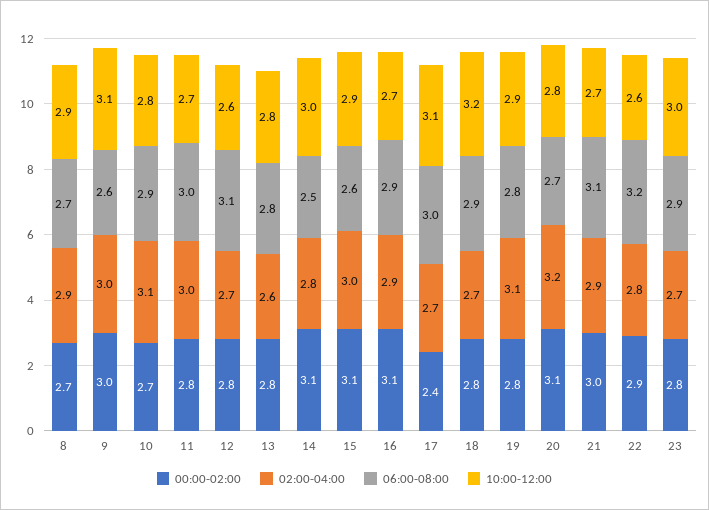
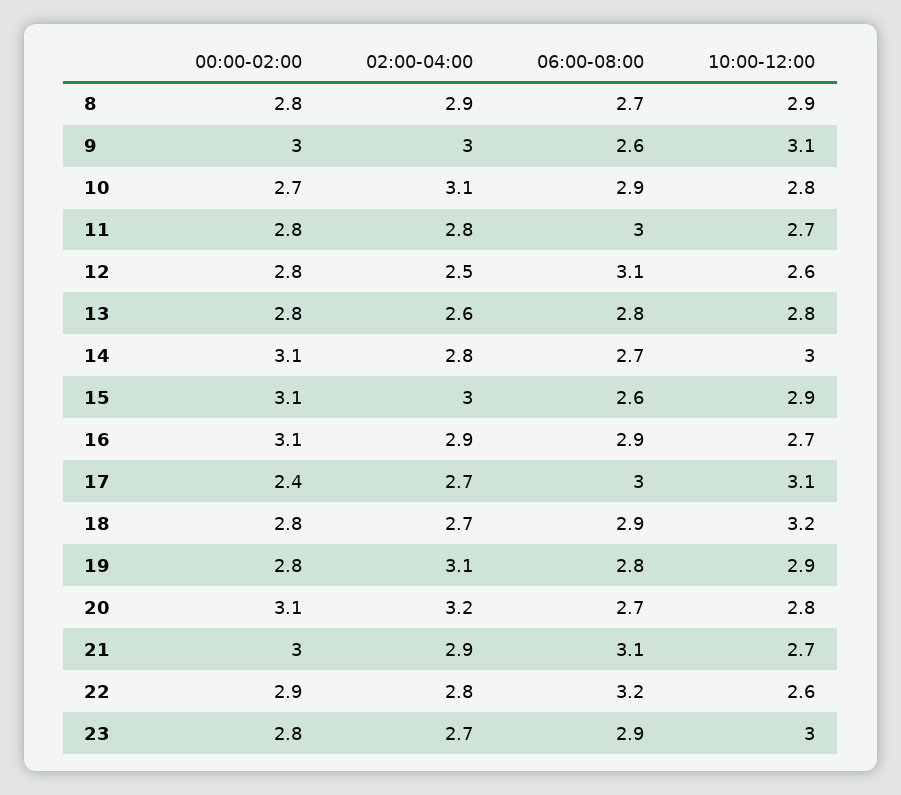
00:00-02:00, 8: 2.7 -> 2.8
02:00-04:00, 11: 3 -> 2.8
02:00-04:00, 12: 2.7 -> 2.5
06:00-08:00, 14: 2.5 -> 2.7

